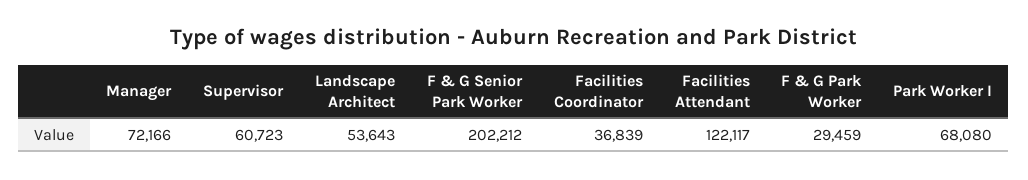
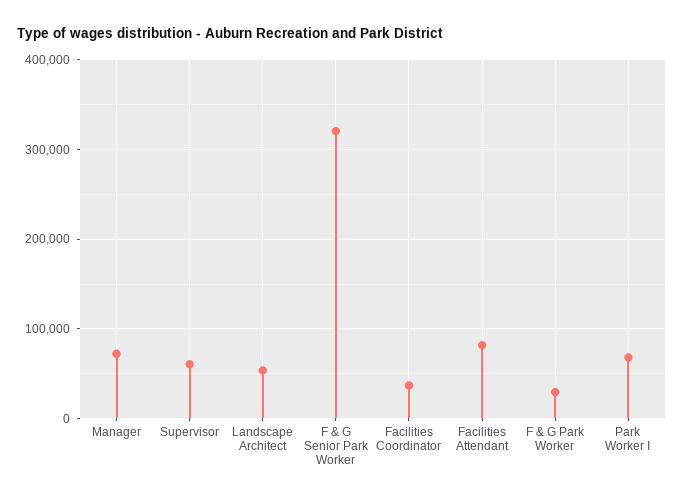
F & G Senior Park Worker: 202212 -> 320000
Facilities Attendant: 122117 -> 80000

